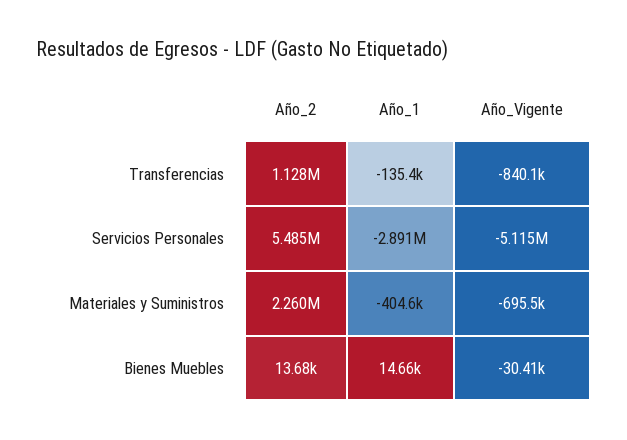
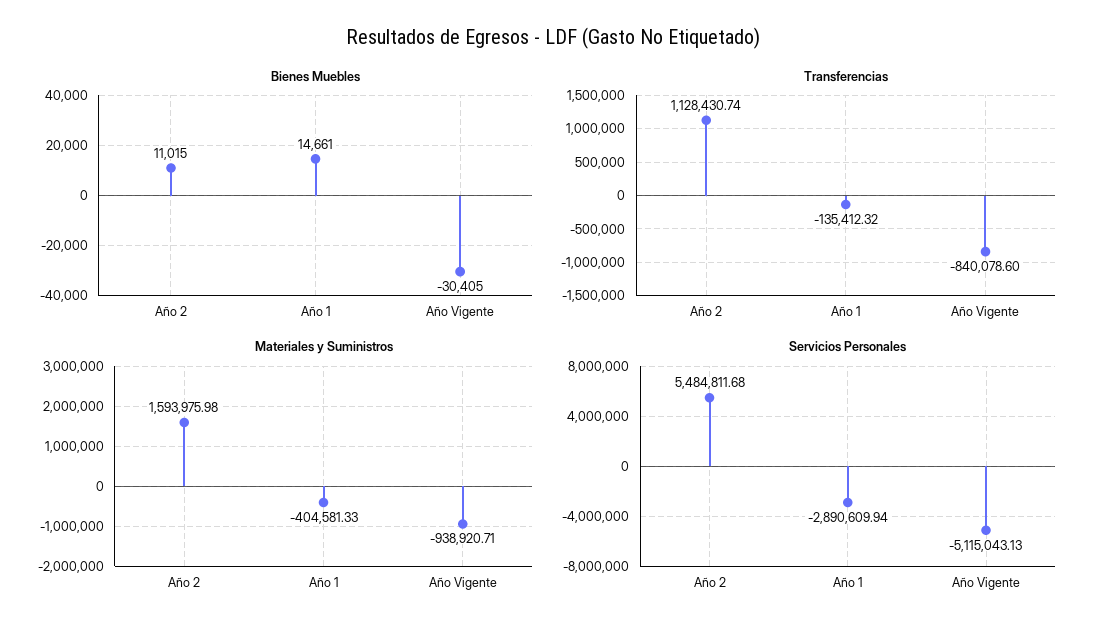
Materiales y Suministros, Año_2: 2260000 -> 1593975.98
Materiales y Suministros, Año_Vigente: -695500 -> -938920.71
Bienes Muebles, Año_2: 13680 -> 11015

